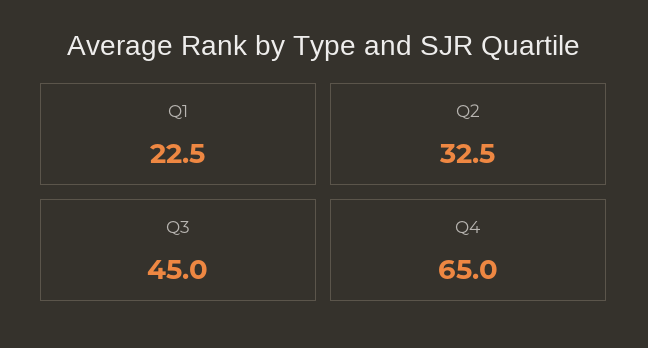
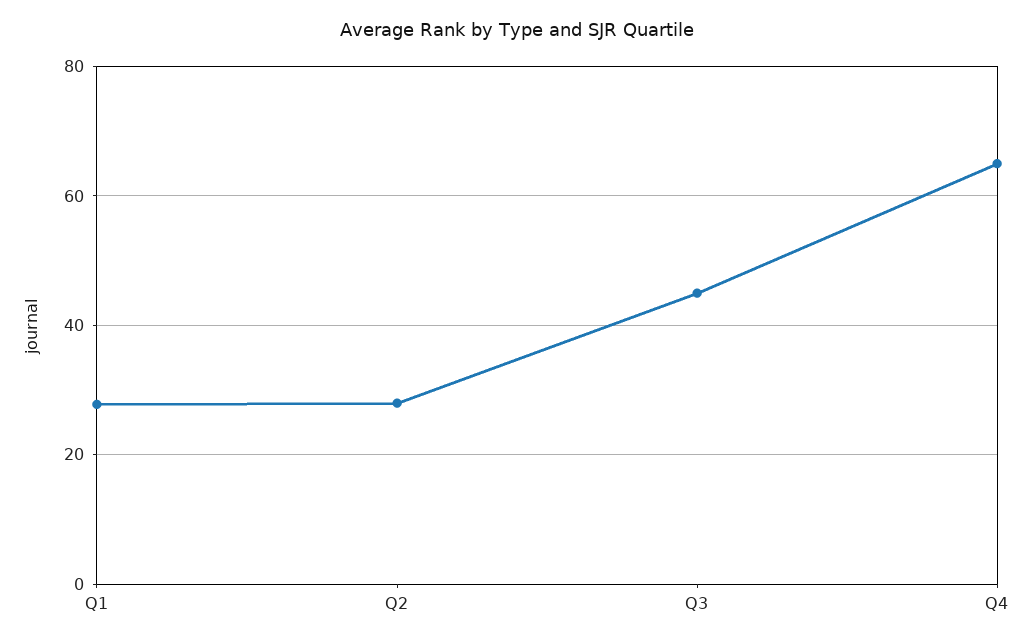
Q1: 22.5 -> 28
Q2: 32.5 -> 28

